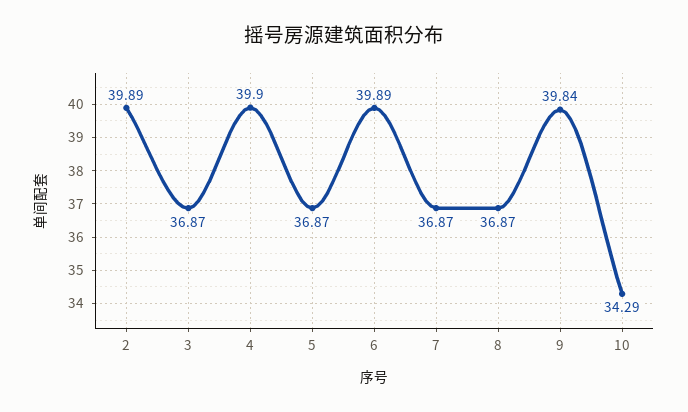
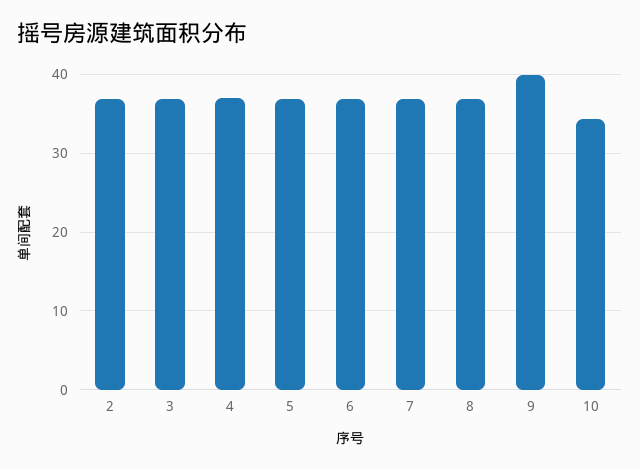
2: 39.89 -> 37
4: 39.9 -> 37
6: 39.89 -> 37

